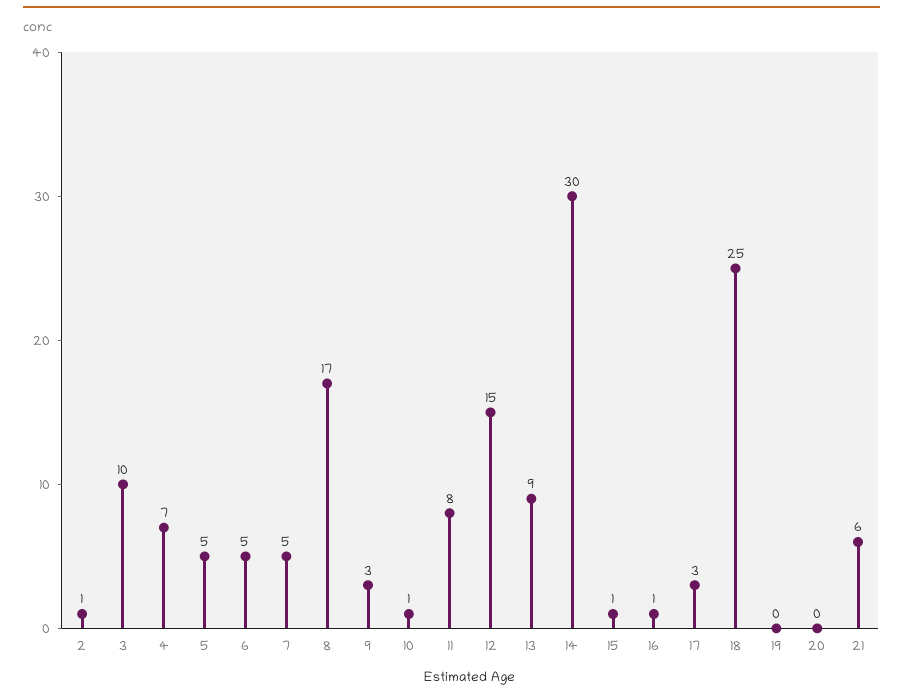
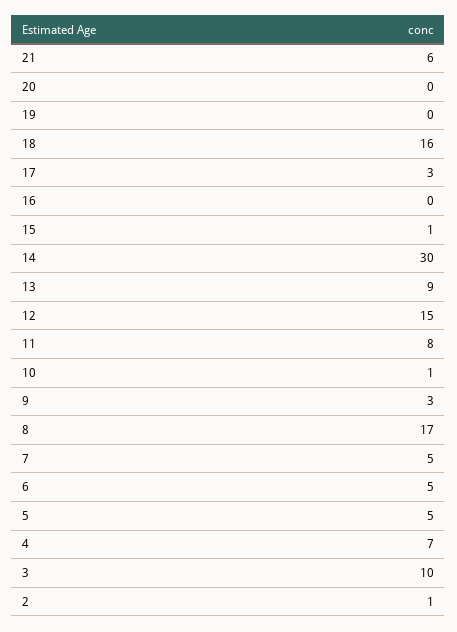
16: 1 -> 0
18: 25 -> 16

